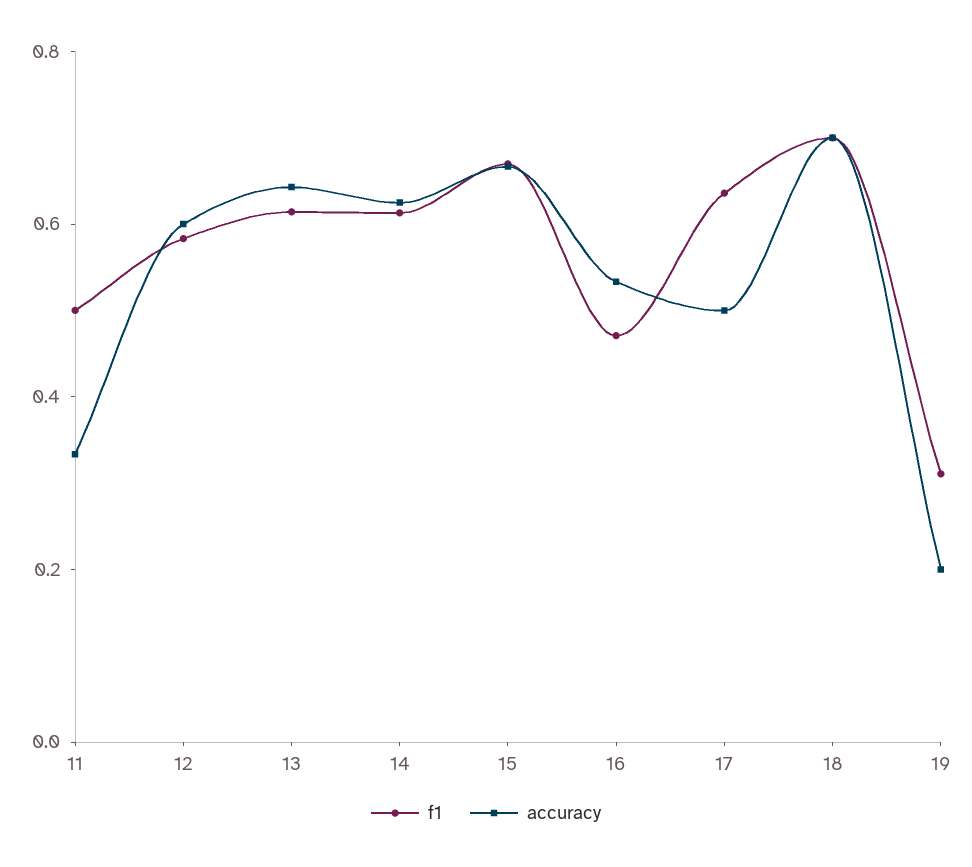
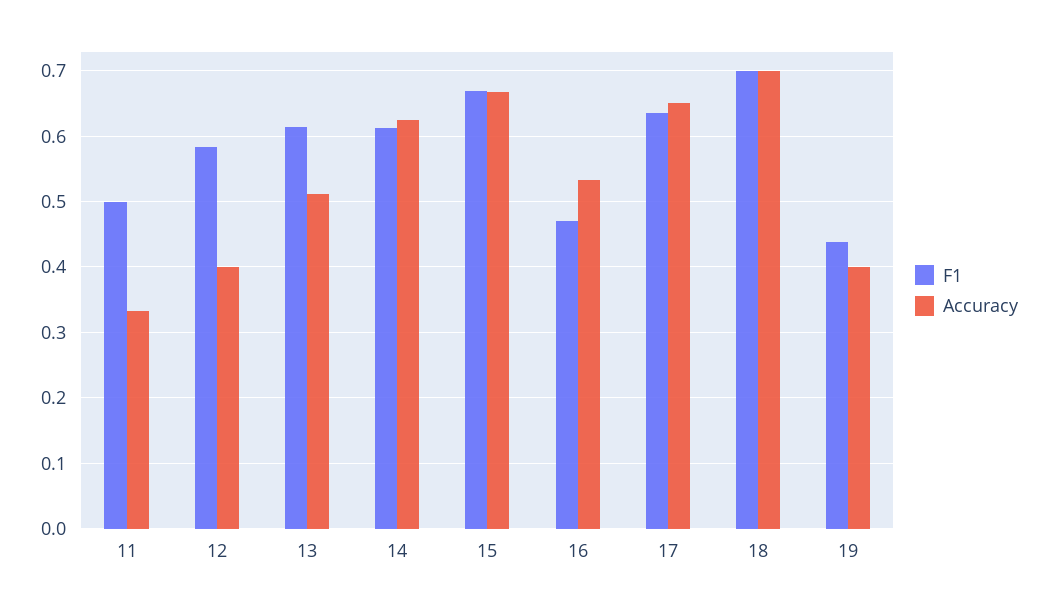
accuracy, 12: 0.6 -> 0.4
accuracy, 13: 0.65 -> 0.51
accuracy, 17: 0.5 -> 0.65
f1, 19: 0.3 -> 0.44
accuracy, 19: 0.2 -> 0.4

